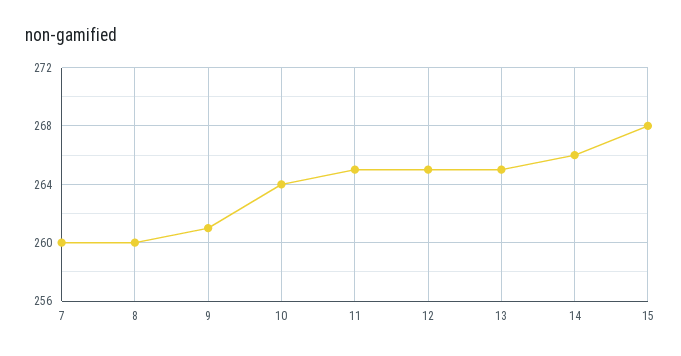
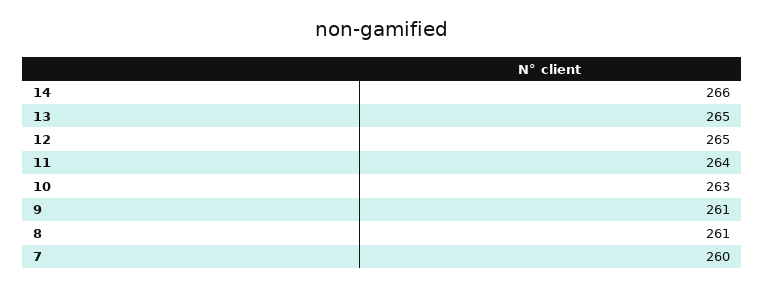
8: 260 -> 261
10: 264 -> 263
11: 265 -> 264
15: 268 -> none

